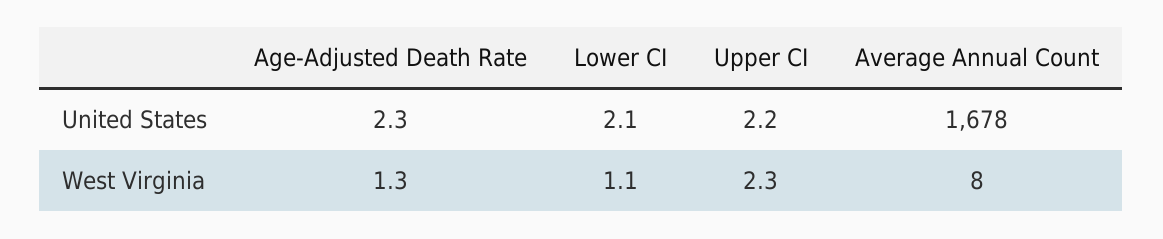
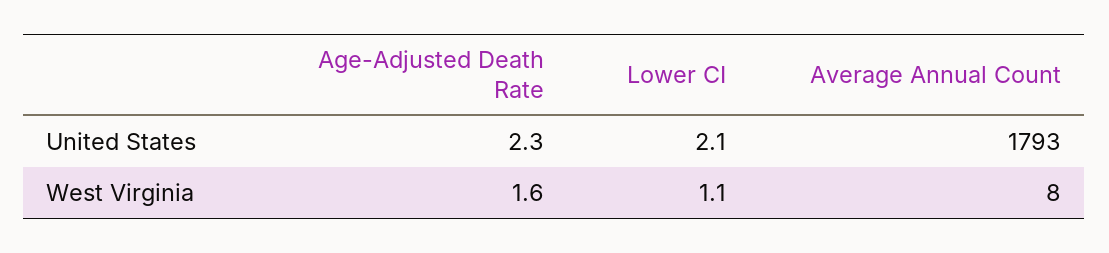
Upper CI, United States: 2.2 -> none
Average Annual Count, United States: 1678 -> 1793
Age-Adjusted Death Rate, West Virginia: 1.3 -> 1.6
Upper CI, West Virginia: 2.3 -> none

